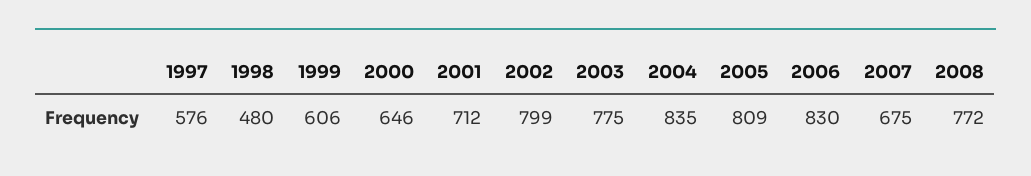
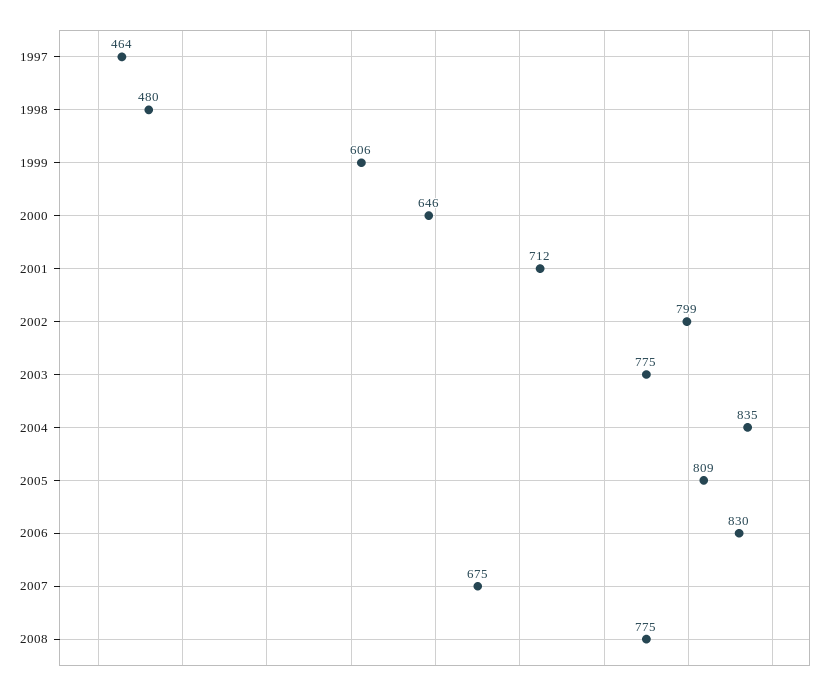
1997: 576 -> 464
2008: 772 -> 775

